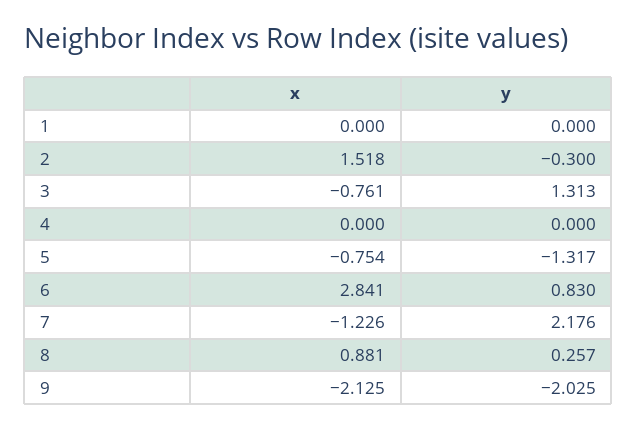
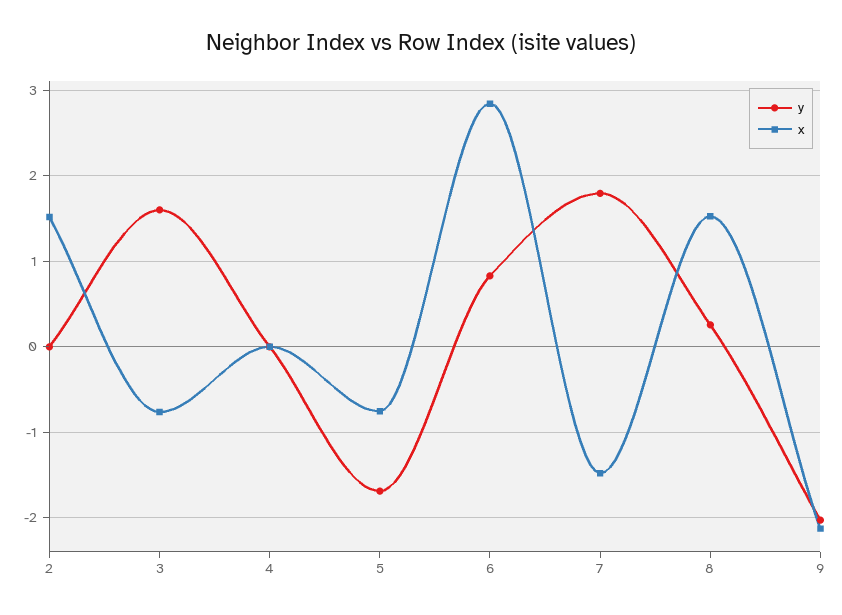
x, 1: 0 -> none
y, 1: 0 -> none
y, 2: -0.3 -> 0
y, 3: 1.313 -> 1.6
y, 5: -1.317 -> -1.7
x, 7: -1.226 -> -1.5
y, 7: 2.176 -> 1.8
x, 8: 0.881 -> 1.5

